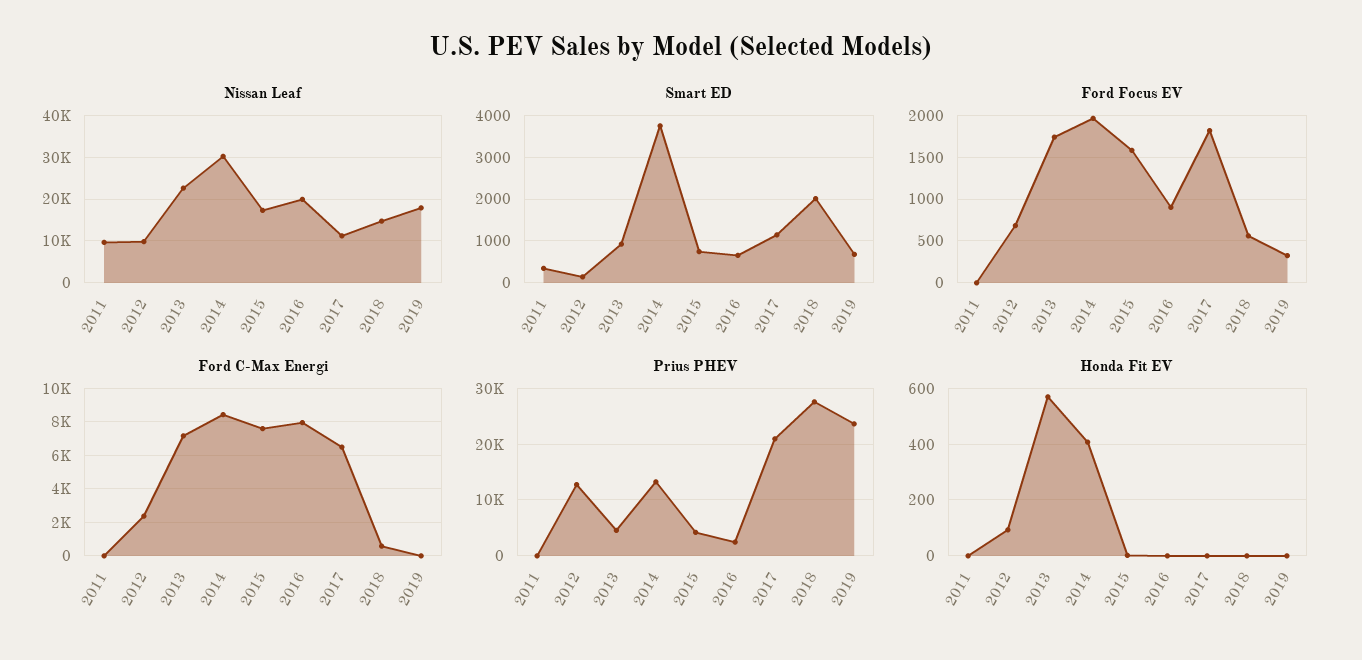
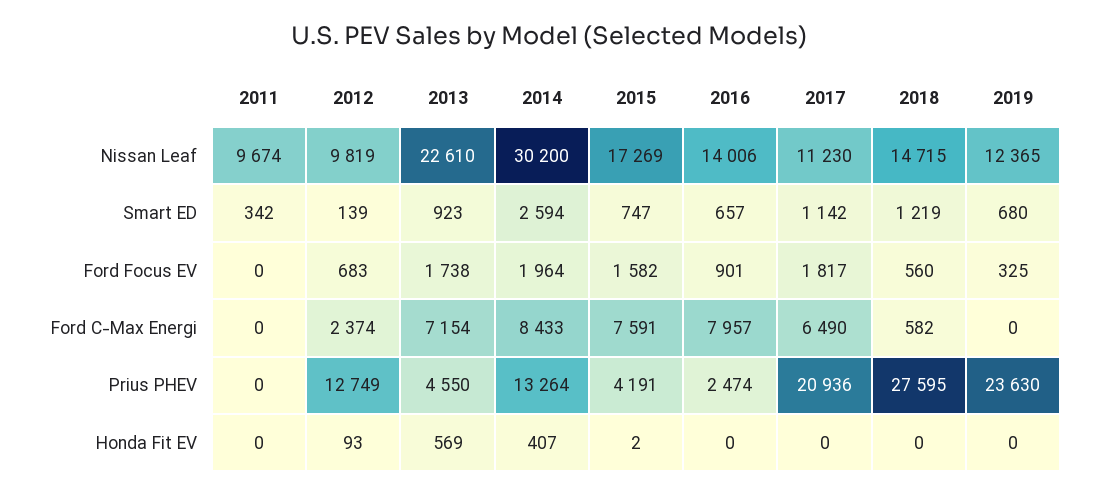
Nissan Leaf, 2016: 20000 -> 14006
Nissan Leaf, 2019: 18000 -> 12365
Smart ED, 2014: 3800 -> 2594
Smart ED, 2018: 2000 -> 1219

